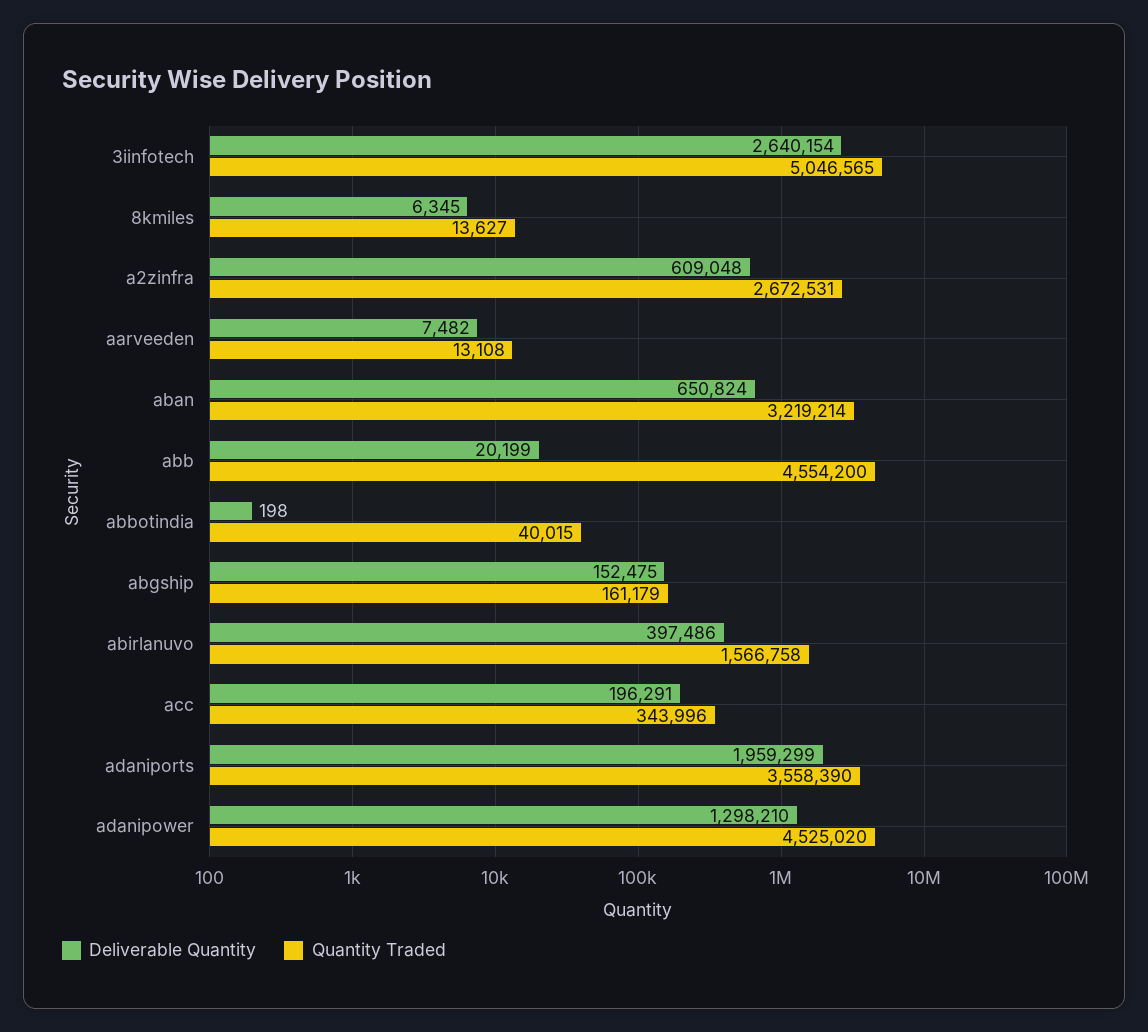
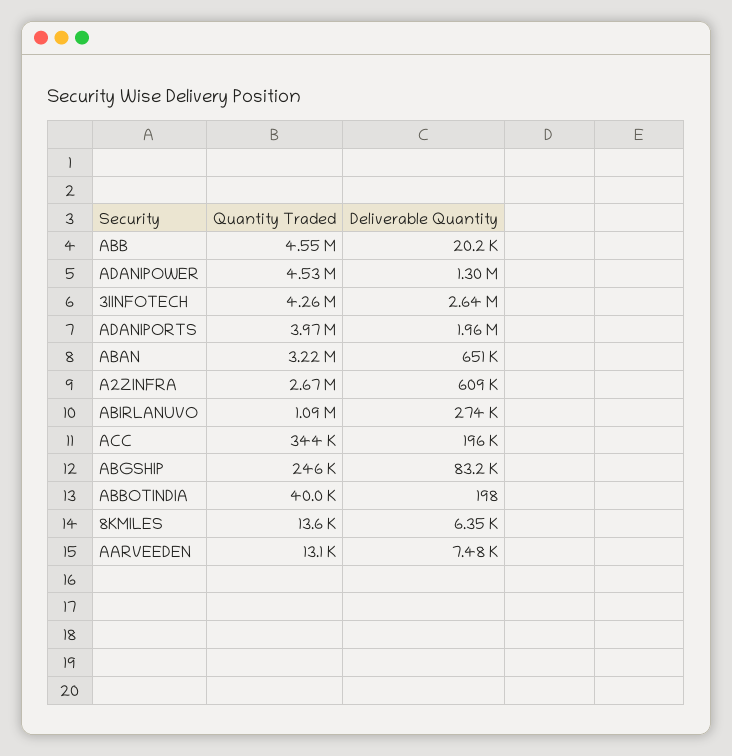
Quantity Traded, 3iinfotech: 5046565 -> 4260000
Deliverable Quantity, abgship: 152475 -> 83200
Quantity Traded, abgship: 161179 -> 246000
Deliverable Quantity, abirlanuvo: 397486 -> 274000
Quantity Traded, abirlanuvo: 1566758 -> 1090000
Quantity Traded, adaniports: 3558390 -> 3970000

